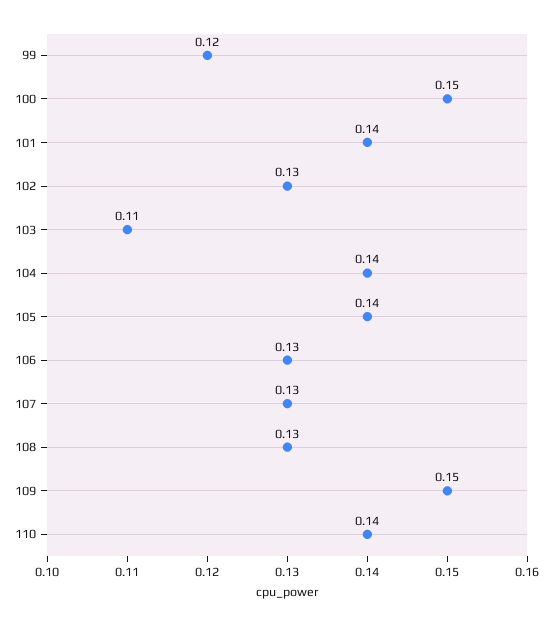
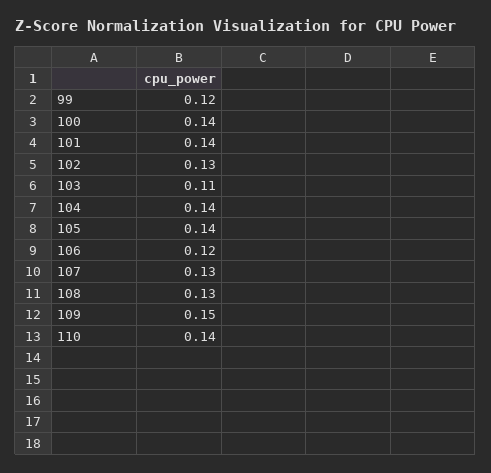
100: 0.15 -> 0.14
106: 0.13 -> 0.12

